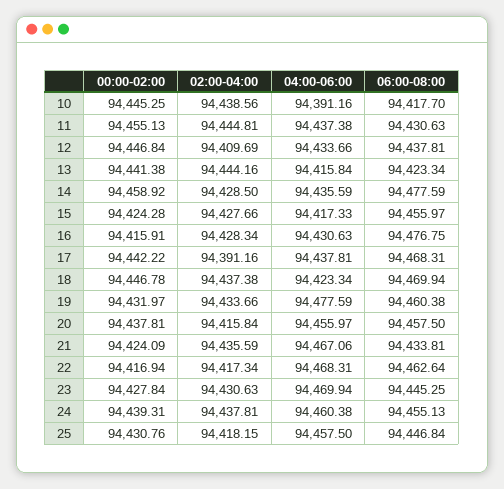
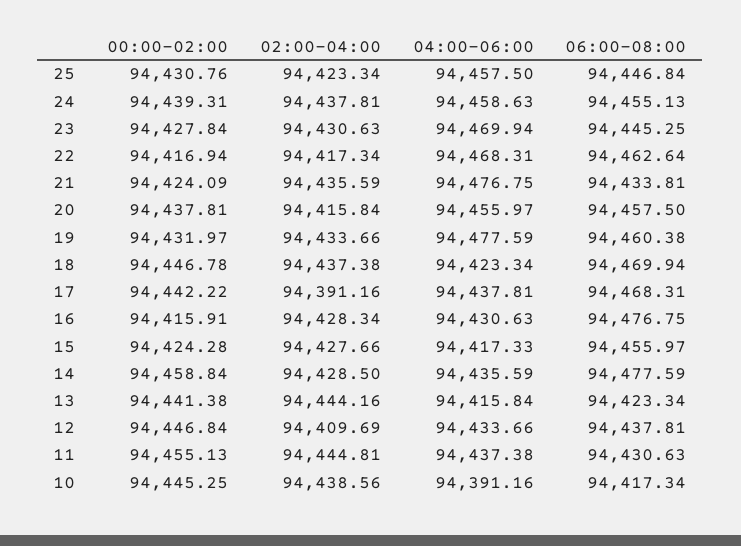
06:00-08:00, 10: 94417.7 -> 94417.34
00:00-02:00, 14: 94458.92 -> 94458.84
04:00-06:00, 21: 94467.06 -> 94476.75
04:00-06:00, 24: 94460.38 -> 94458.63
02:00-04:00, 25: 94418.15 -> 94423.34

